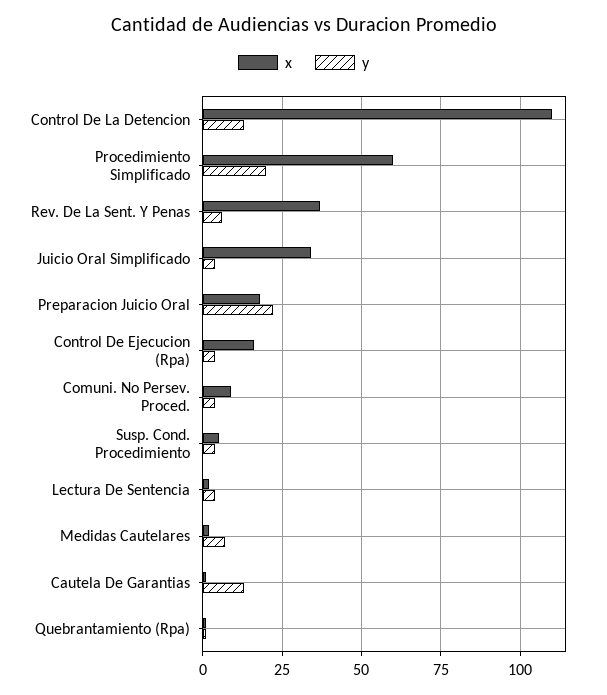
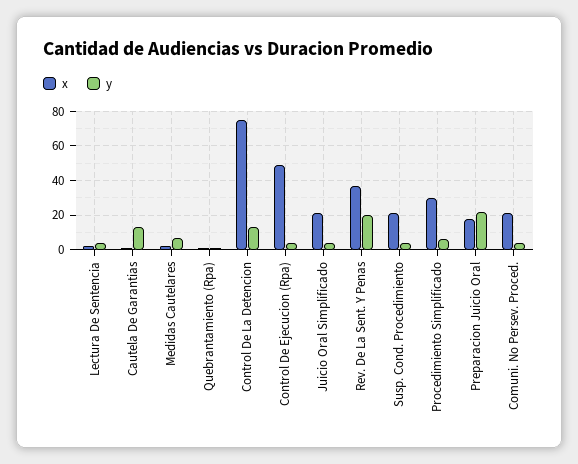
x, Control De La Detencion: 110 -> 75
x, Procedimiento Simplificado: 60 -> 30
y, Procedimiento Simplificado: 20 -> 5
y, Rev. De La Sent. Y Penas: 5 -> 20
x, Juicio Oral Simplificado: 35 -> 20
x, Control De Ejecucion (Rpa): 15 -> 50
x, Comuni. No Persev. Proced.: 10 -> 20
x, Susp. Cond. Procedimiento: 5 -> 20

